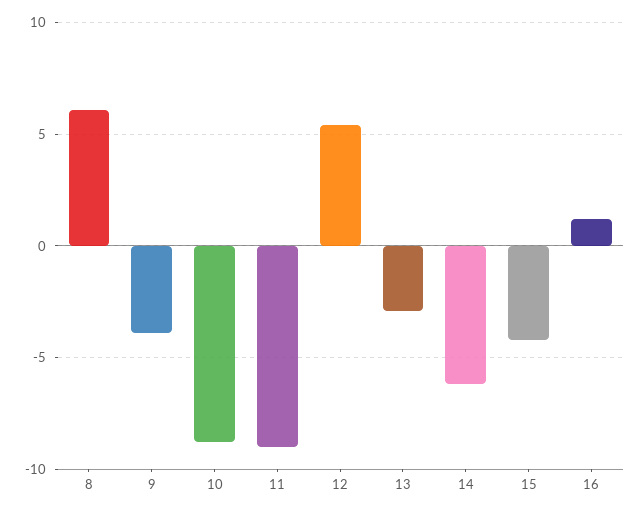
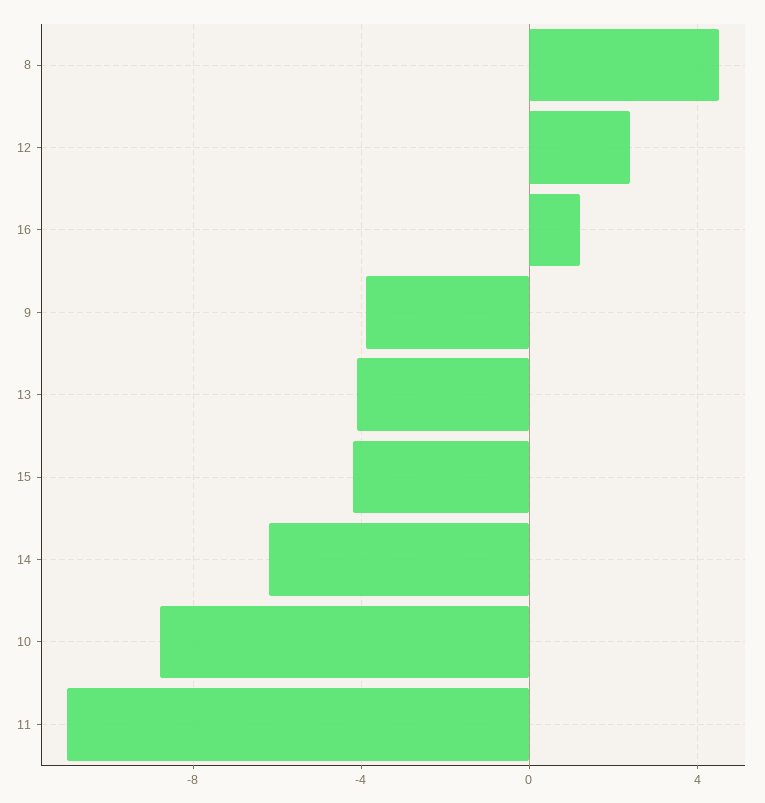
8: 6 -> 4.5
11: -9 -> -11
12: 5.5 -> 2.5
13: -3 -> -4

